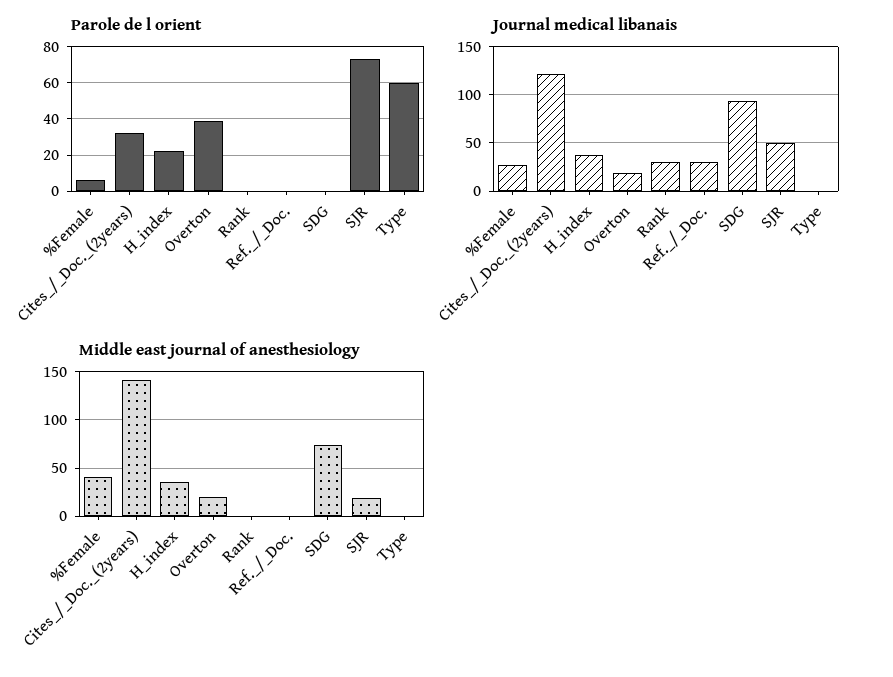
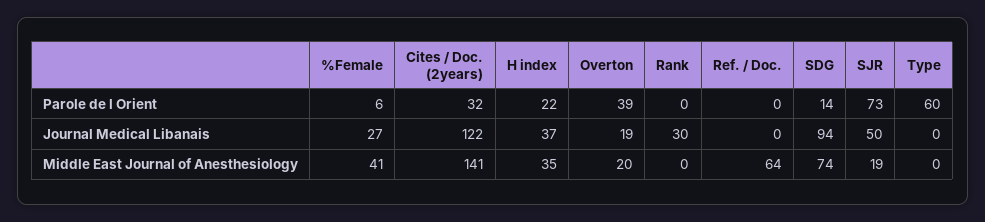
Parole de l orient, SDG: 0 -> 14
Journal medical libanais, Ref._/_Doc.: 30 -> 0
Middle east journal of anesthesiology, Ref._/_Doc.: 0 -> 64

